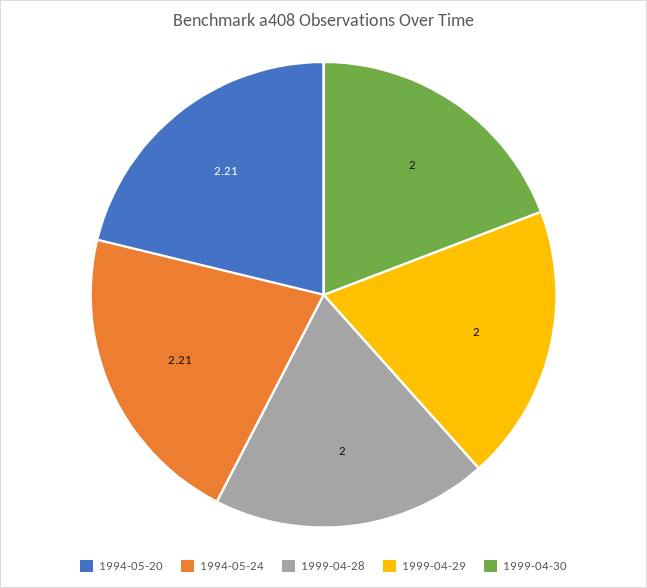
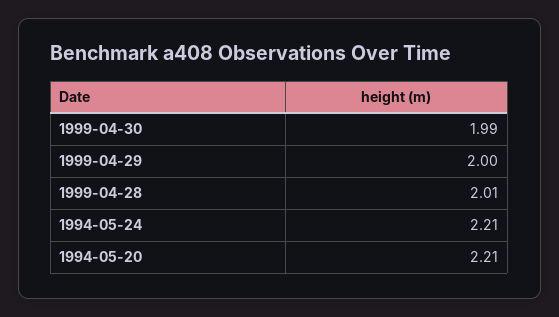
1999-04-28: 2 -> 2.01
1999-04-30: 2 -> 1.99

